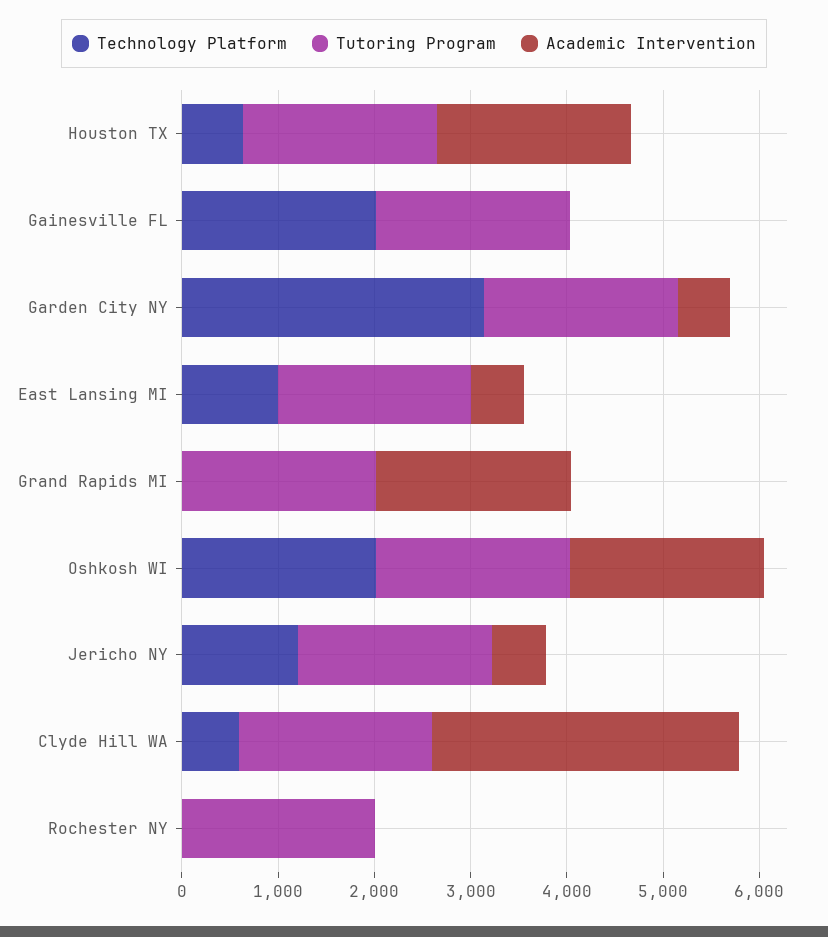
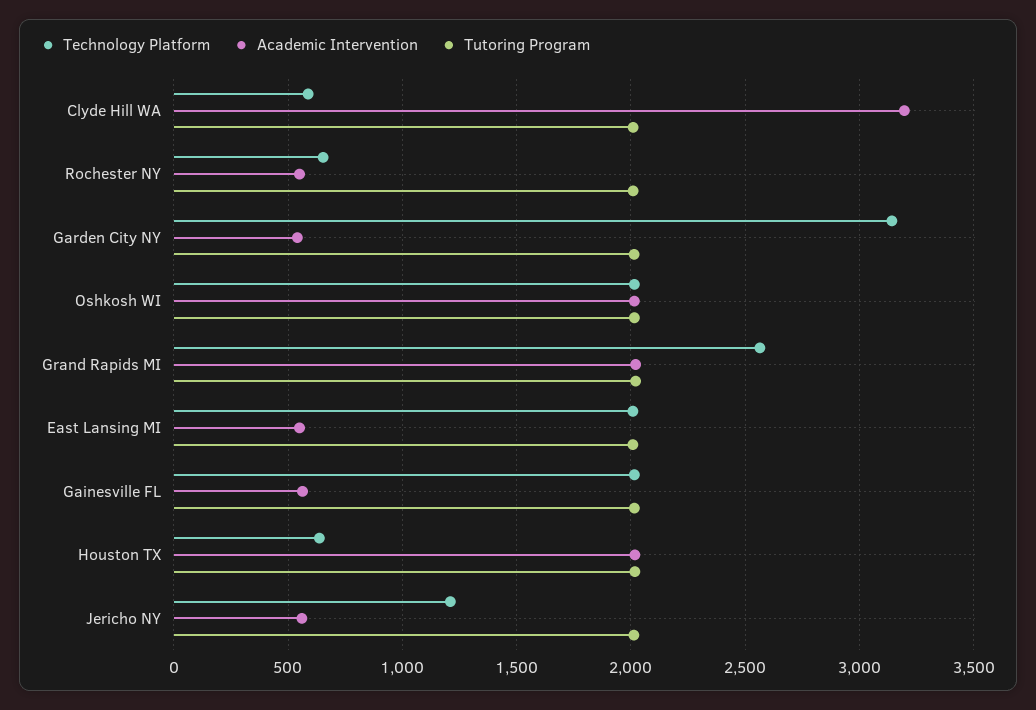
Academic Intervention, Gainesville FL: 0 -> 550
Technology Platform, East Lansing MI: 1000 -> 2000
Technology Platform, Grand Rapids MI: 0 -> 2550
Technology Platform, Rochester NY: 0 -> 650
Academic Intervention, Rochester NY: 0 -> 550

